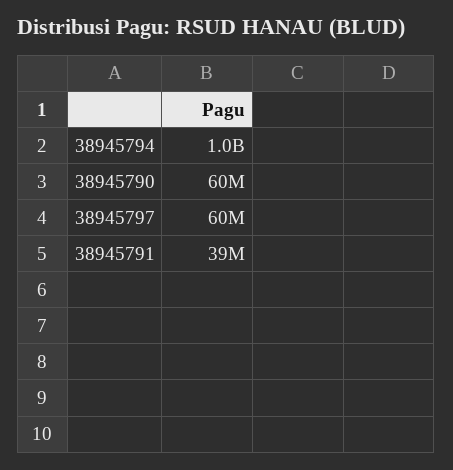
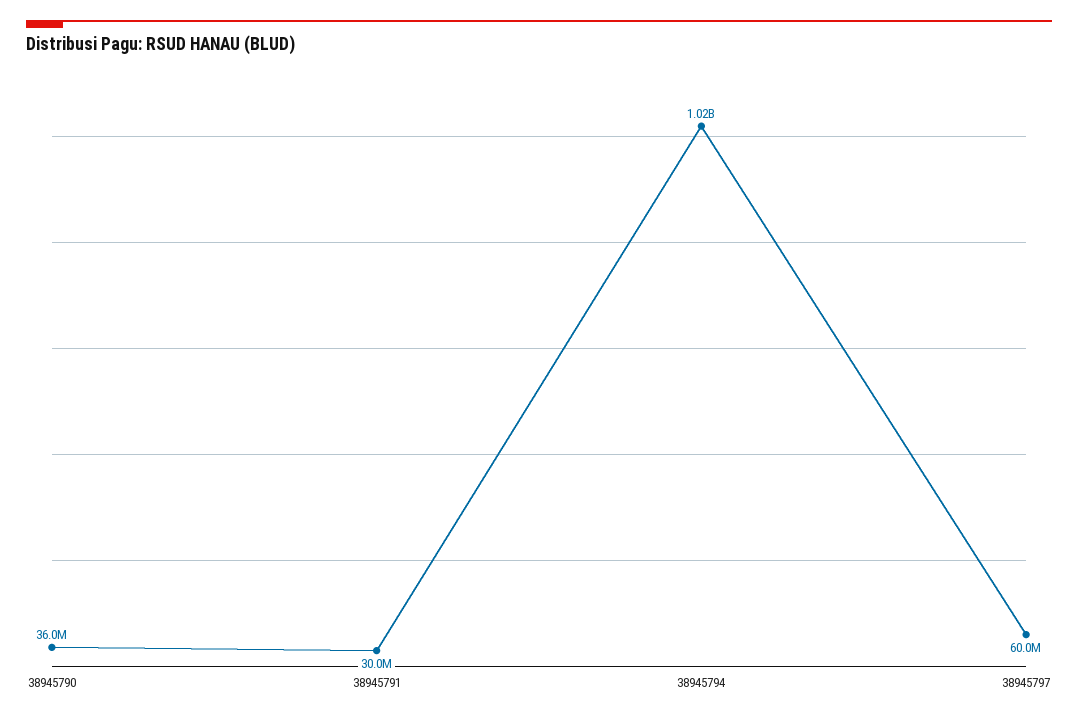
38945790: 60000000 -> 36000000
38945791: 39000000 -> 30000000

